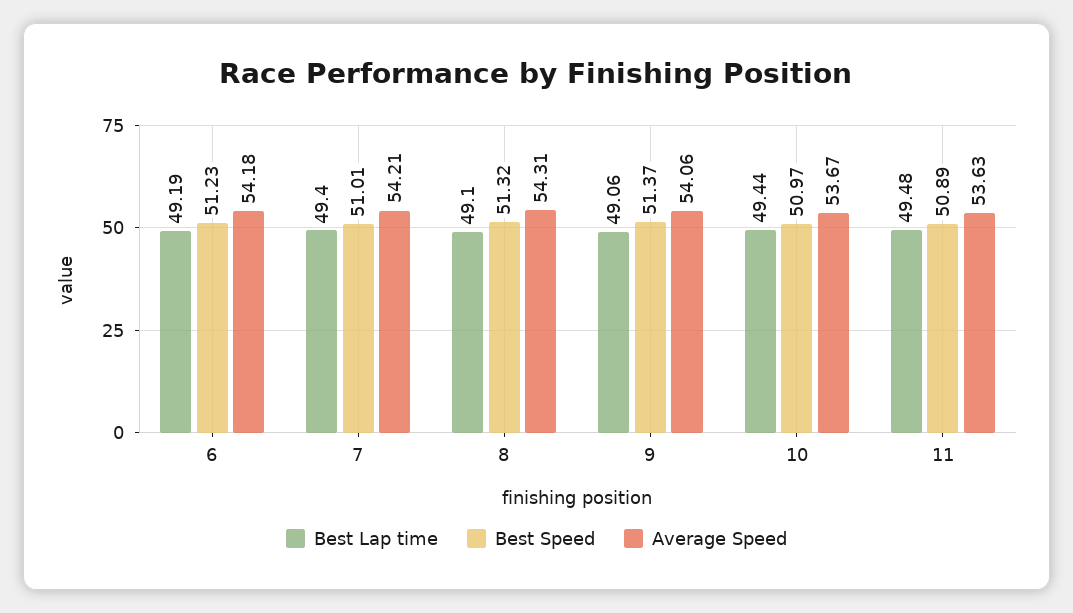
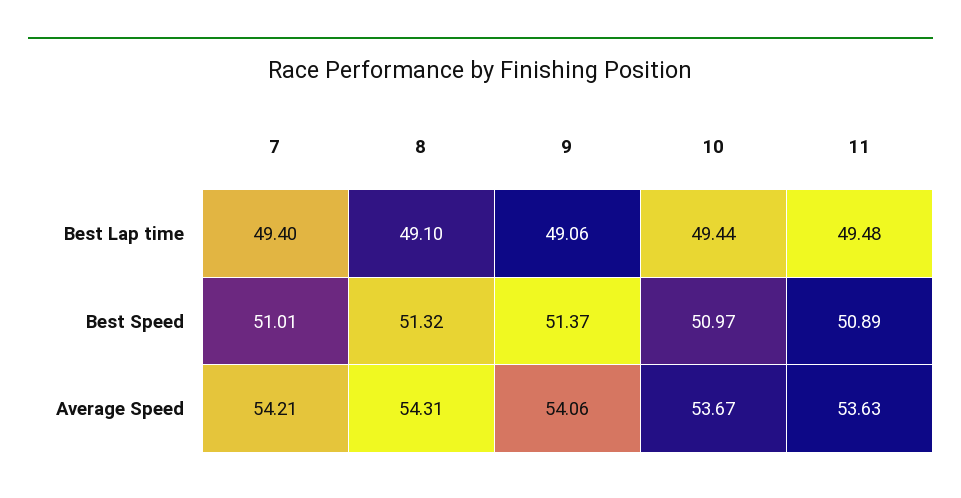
Best Lap time, 6: 49.19 -> none
Best Speed, 6: 51.23 -> none
Average Speed, 6: 54.18 -> none

